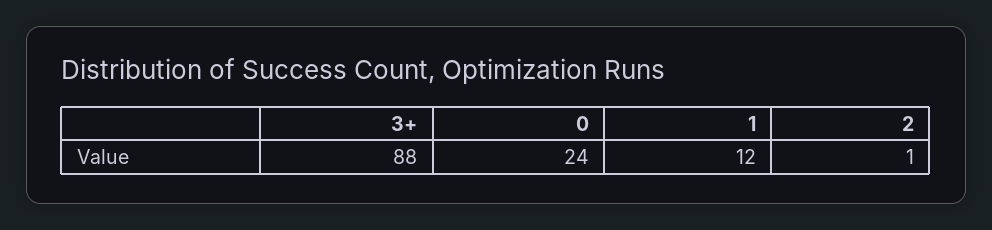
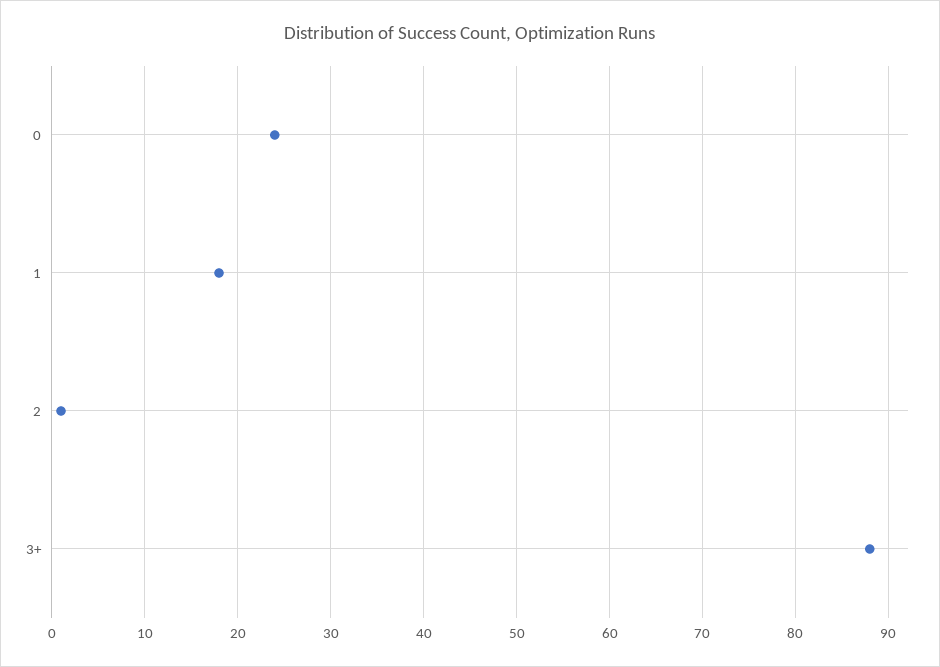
1: 12 -> 18

